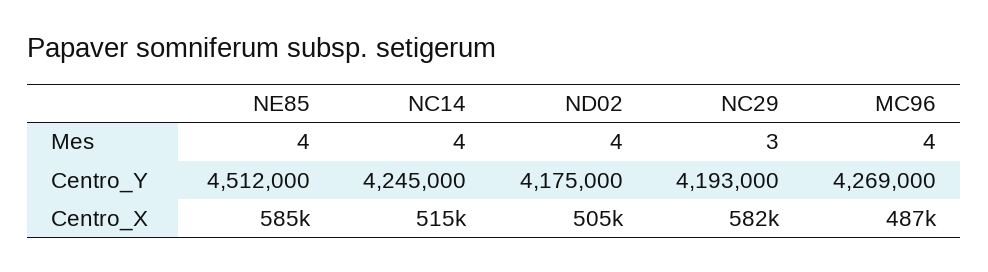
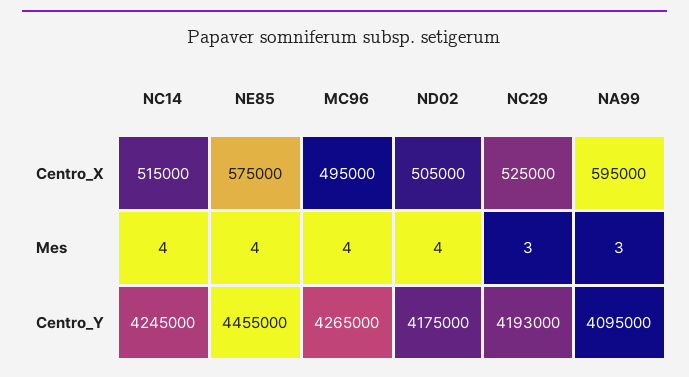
NE85, Centro_Y: 4512000 -> 4455000
MC96, Centro_Y: 4269000 -> 4265000
NE85, Centro_X: 585000 -> 575000
NC29, Centro_X: 582000 -> 525000
MC96, Centro_X: 487000 -> 495000
NA99, Centro_X: none -> 595000
NA99, Mes: none -> 3
NA99, Centro_Y: none -> 4095000

